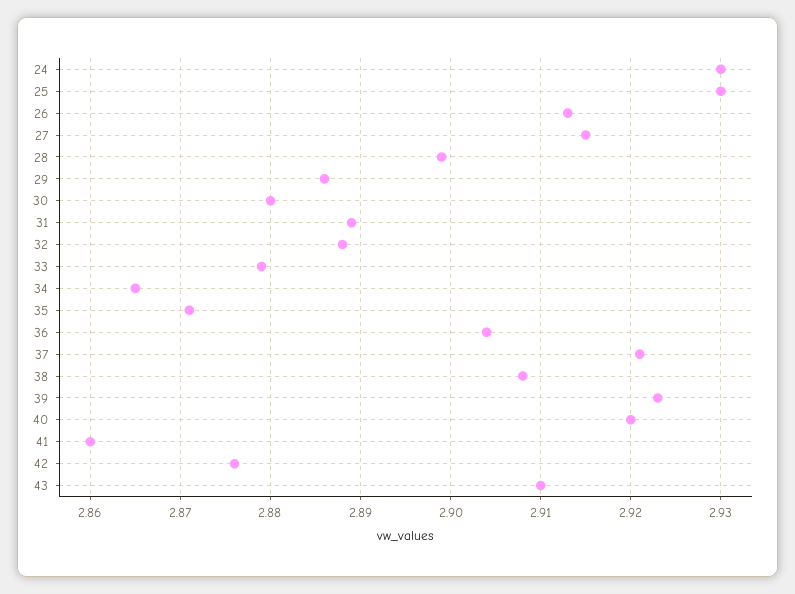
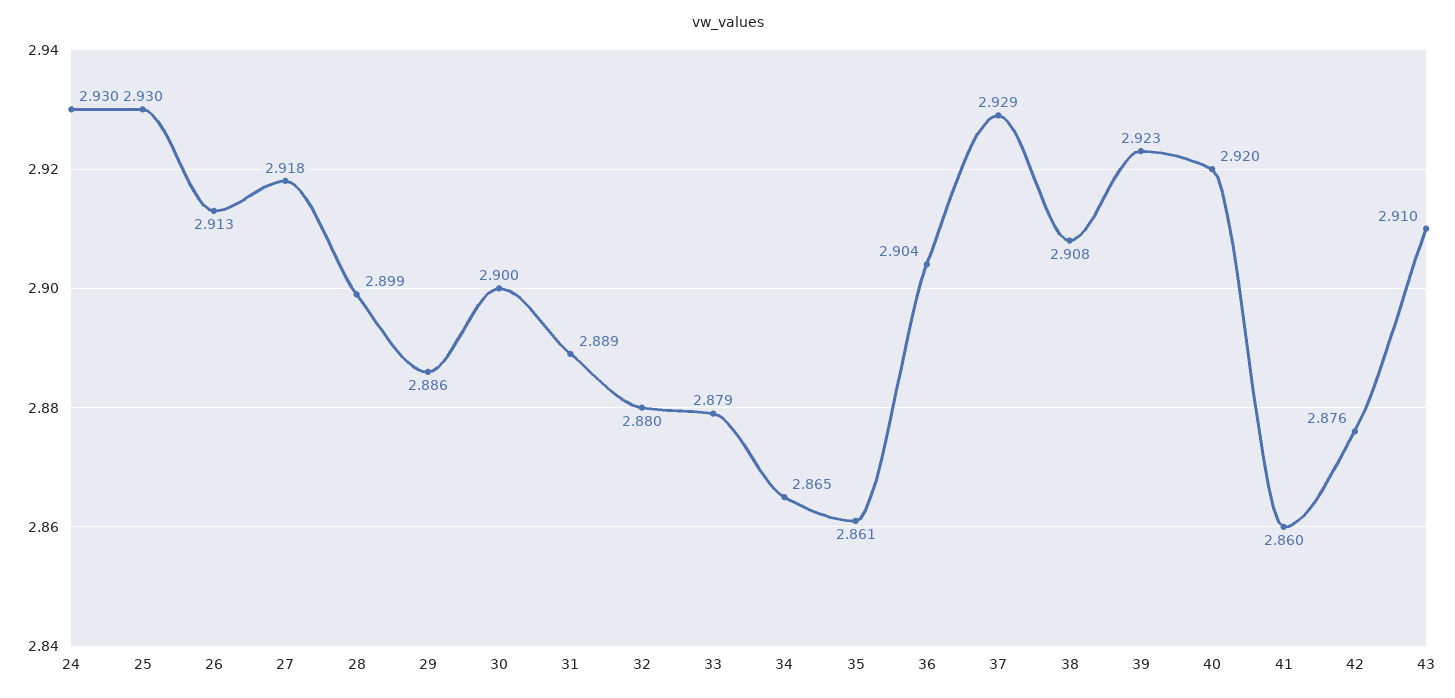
27: 2.915 -> 2.918
30: 2.88 -> 2.9
32: 2.888 -> 2.88
35: 2.871 -> 2.861
37: 2.921 -> 2.929

